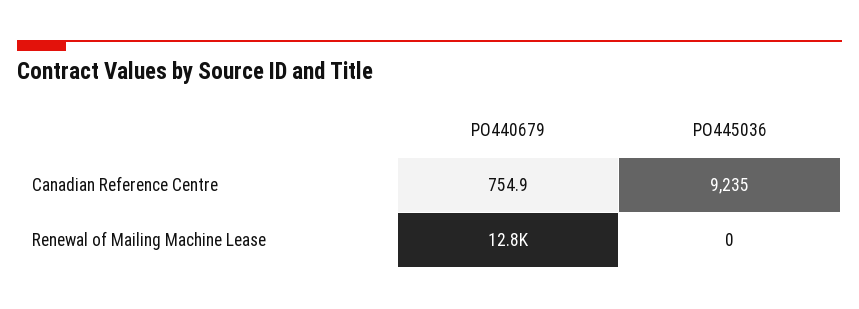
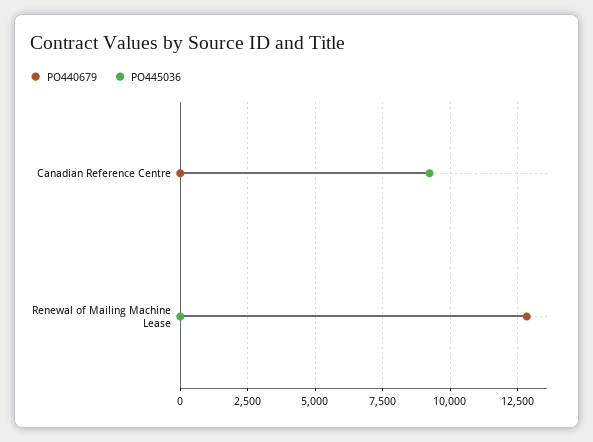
PO440679, Canadian Reference Centre: 754.9 -> 0

